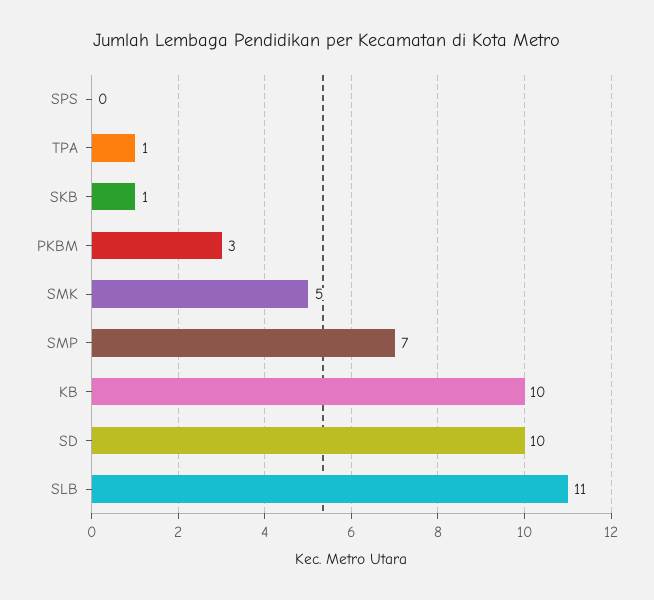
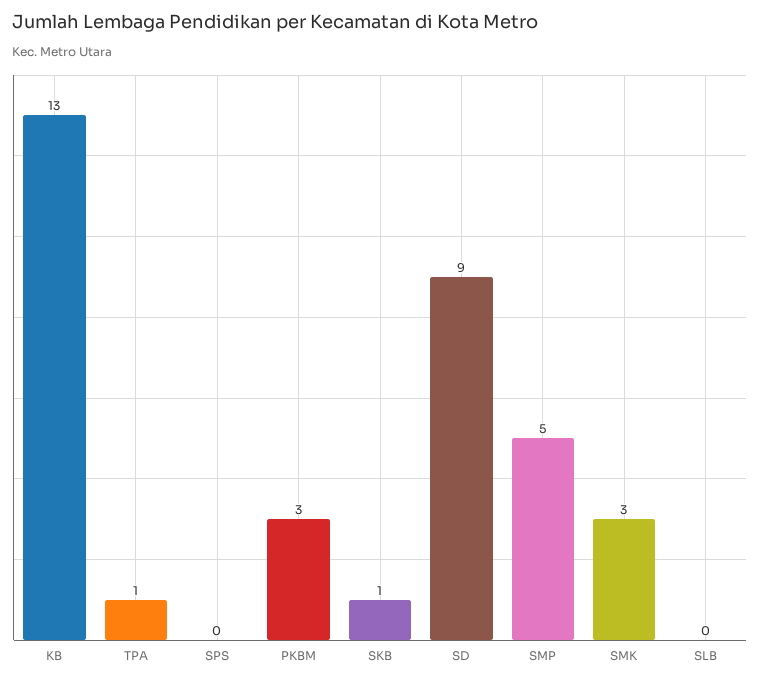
SMK: 5 -> 3
SMP: 7 -> 5
KB: 10 -> 13
SD: 10 -> 9
SLB: 11 -> 0

